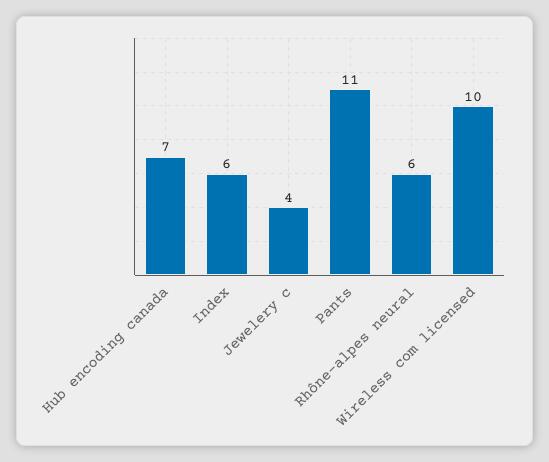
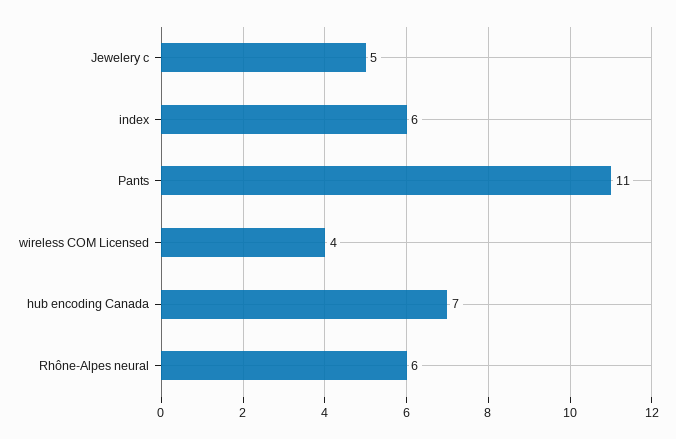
Jewelery c: 4 -> 5
Wireless com licensed: 10 -> 4

